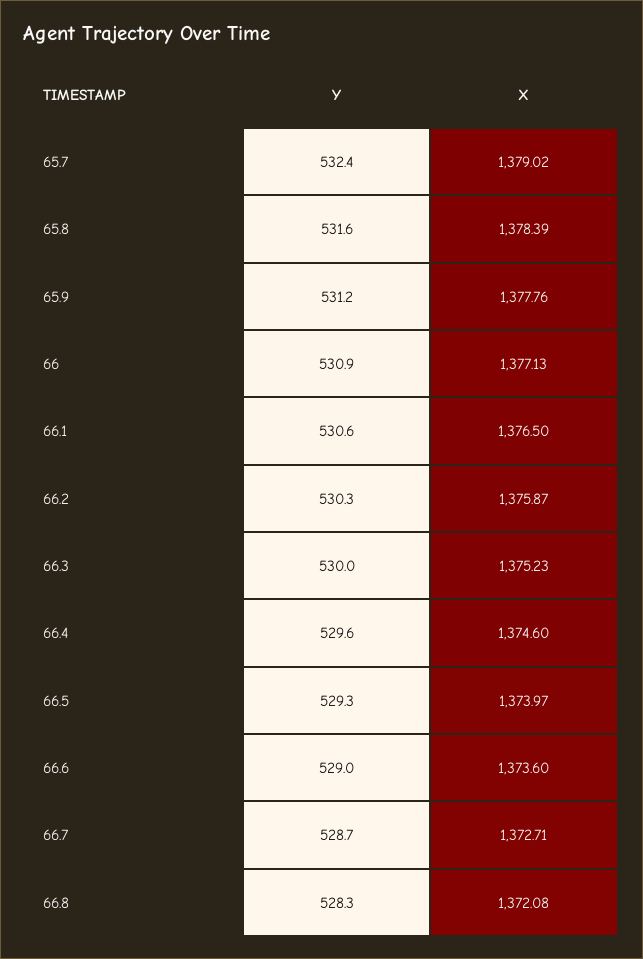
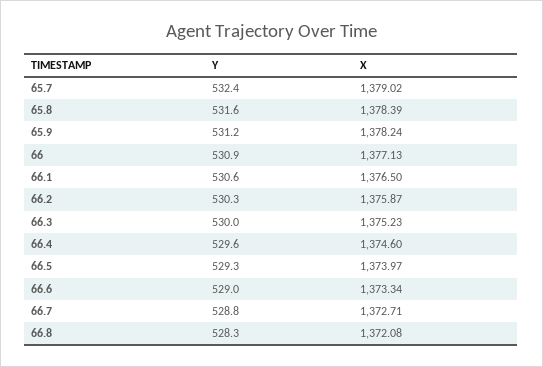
X, 65.9: 1377.76 -> 1378.24
X, 66.6: 1373.6 -> 1373.34
Y, 66.7: 528.7 -> 528.8

